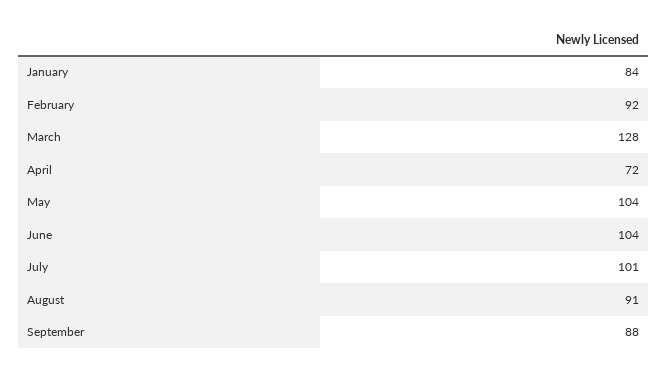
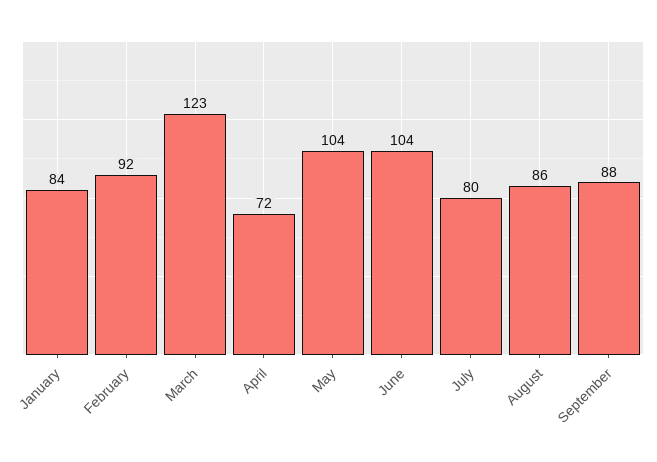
March: 128 -> 123
July: 101 -> 80
August: 91 -> 86

